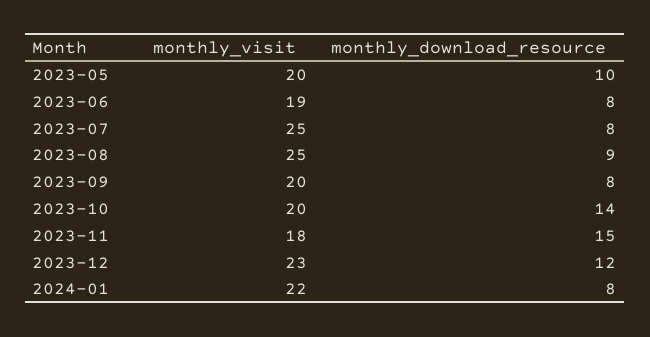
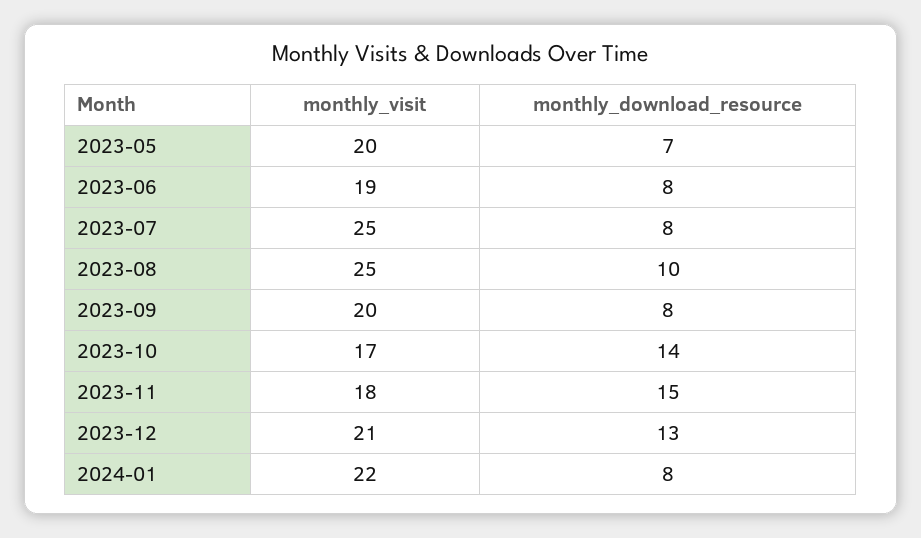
monthly_download_resource, 2023-05: 10 -> 7
monthly_download_resource, 2023-08: 9 -> 10
monthly_visit, 2023-10: 20 -> 17
monthly_visit, 2023-12: 23 -> 21
monthly_download_resource, 2023-12: 12 -> 13

